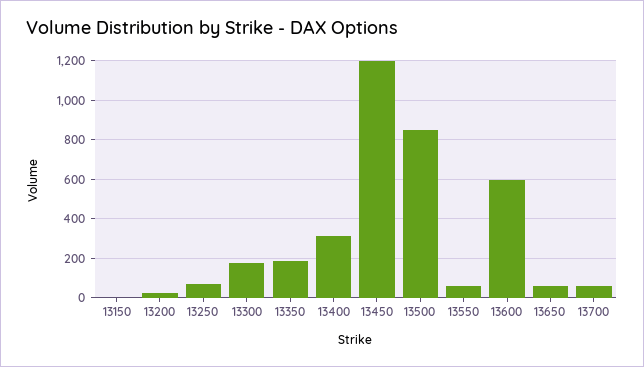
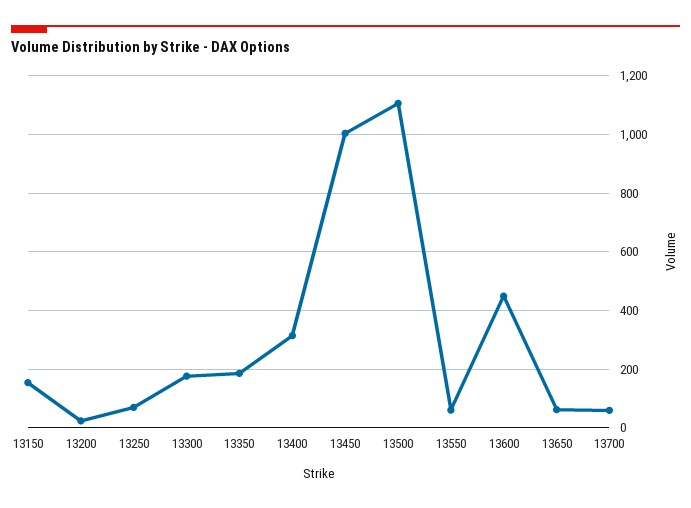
13150: 0 -> 150
13450: 1200 -> 1000
13500: 850 -> 1100
13600: 600 -> 450

